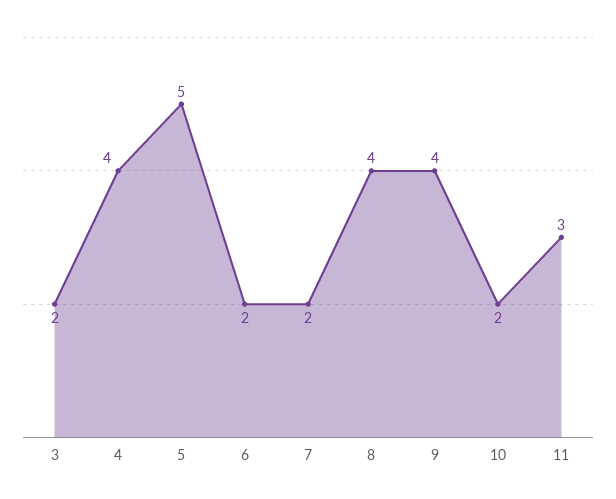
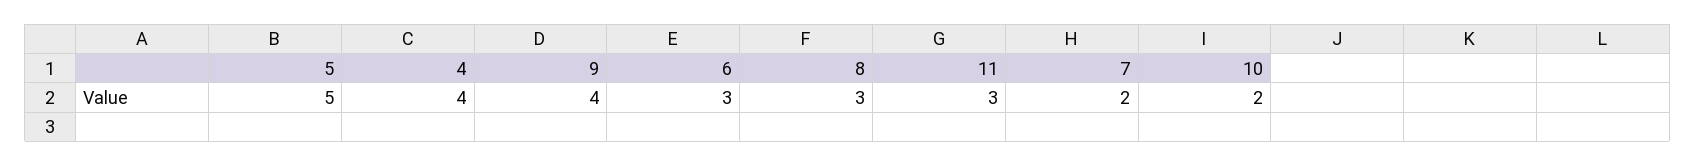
3: 2 -> none
6: 2 -> 3
8: 4 -> 3

